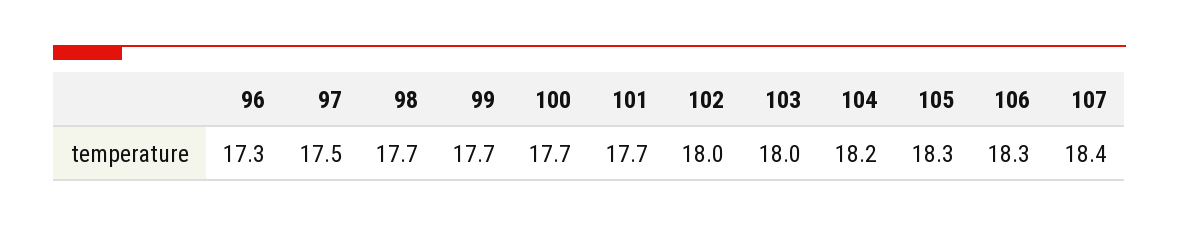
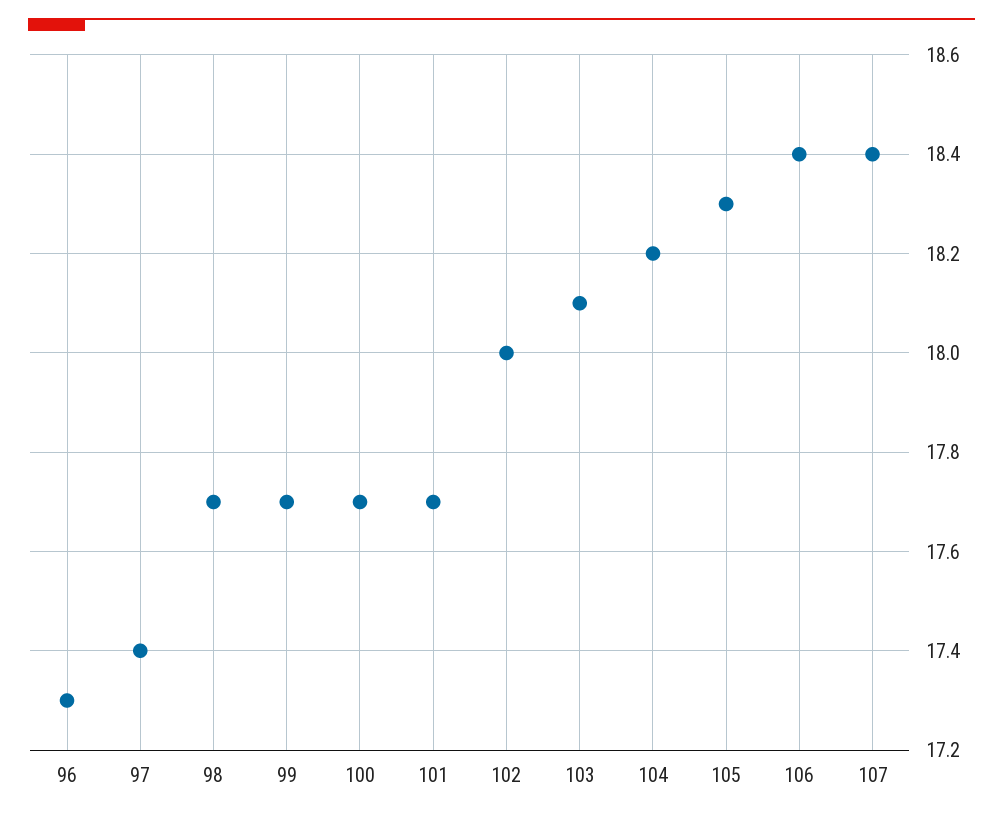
97: 17.5 -> 17.4
103: 18 -> 18.1
106: 18.3 -> 18.4

